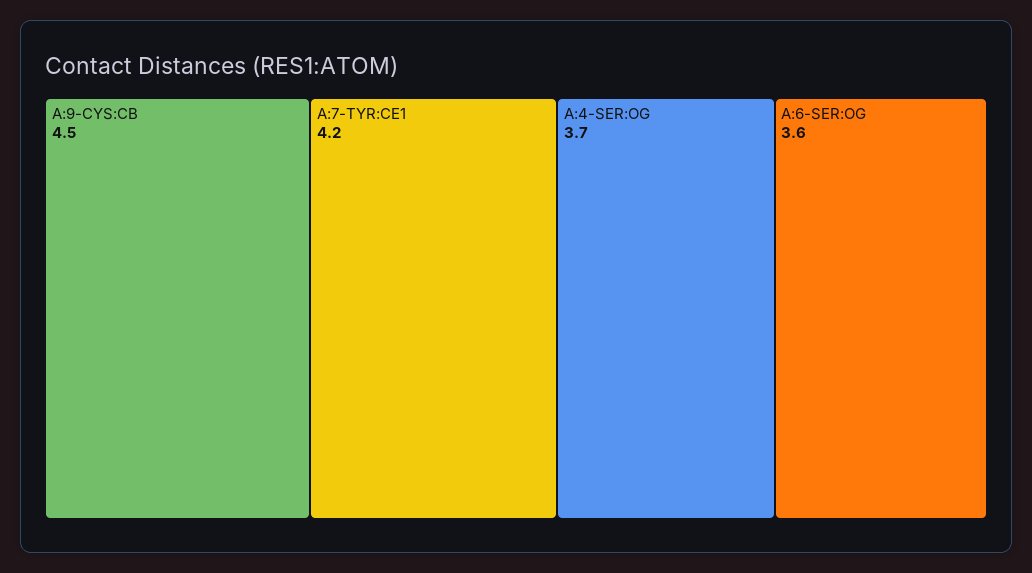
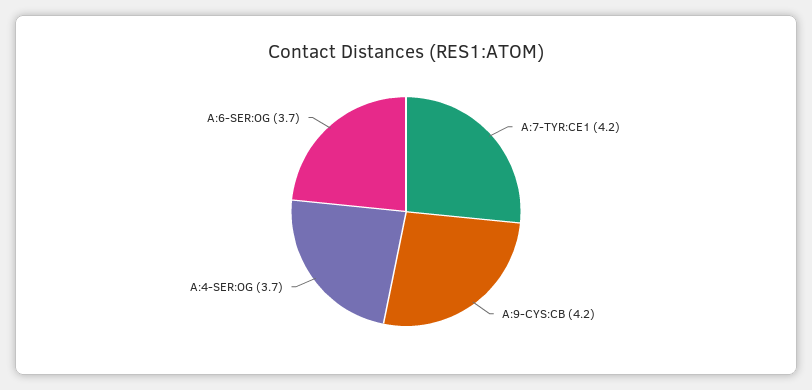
A:9-CYS:CB: 4.5 -> 4.2
A:6-SER:OG: 3.6 -> 3.7

